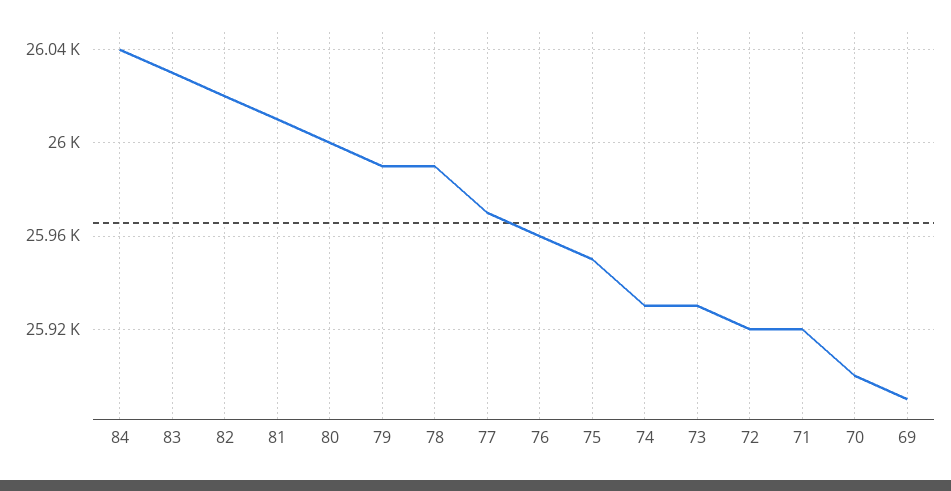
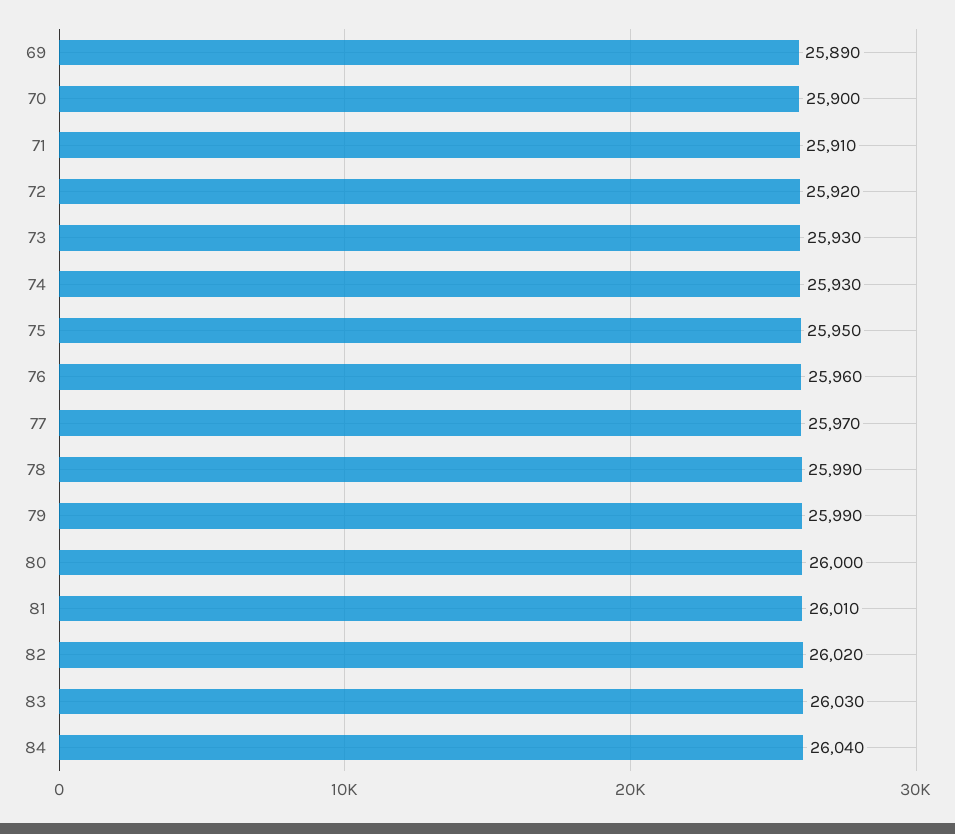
71: 25920 -> 25910

